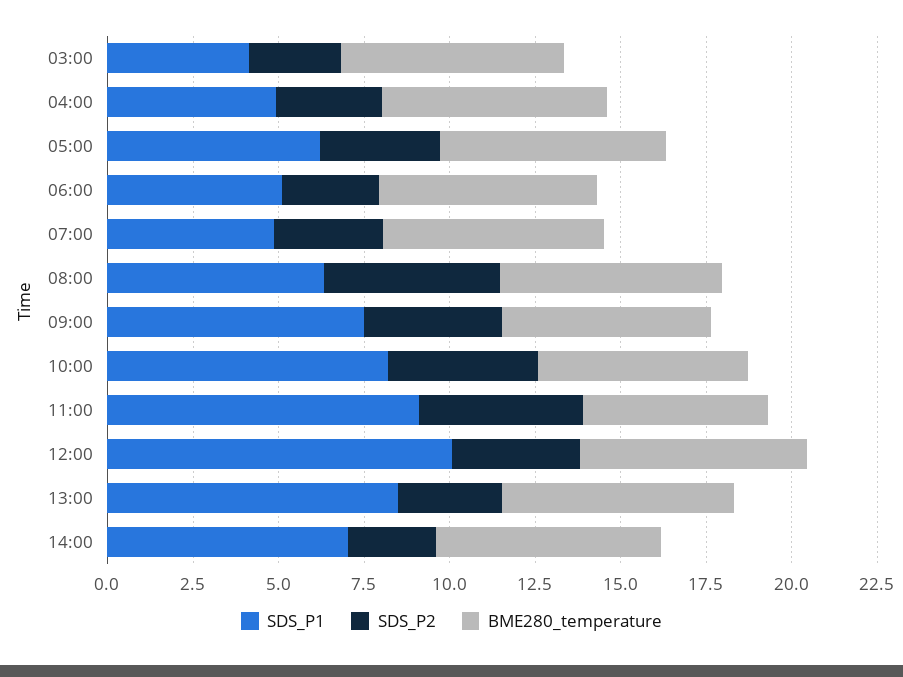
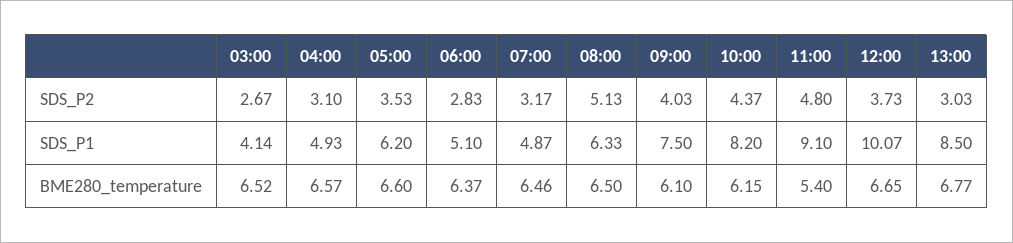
SDS_P1, 14:00: 7 -> none
SDS_P2, 14:00: 2.5 -> none
BME280_temperature, 14:00: 6.5 -> none

